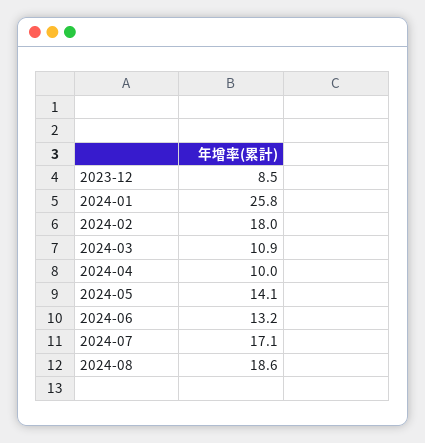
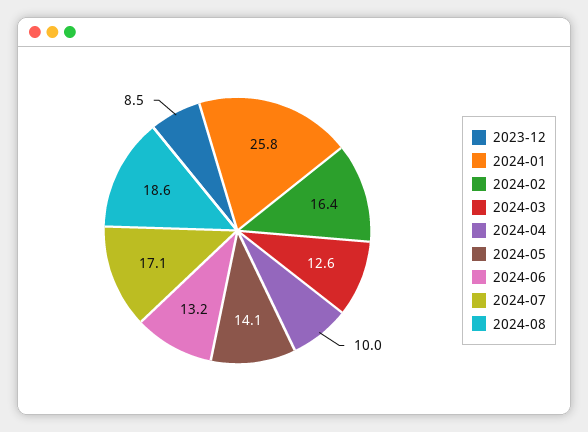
2024-02: 18 -> 16.4
2024-03: 10.9 -> 12.6

